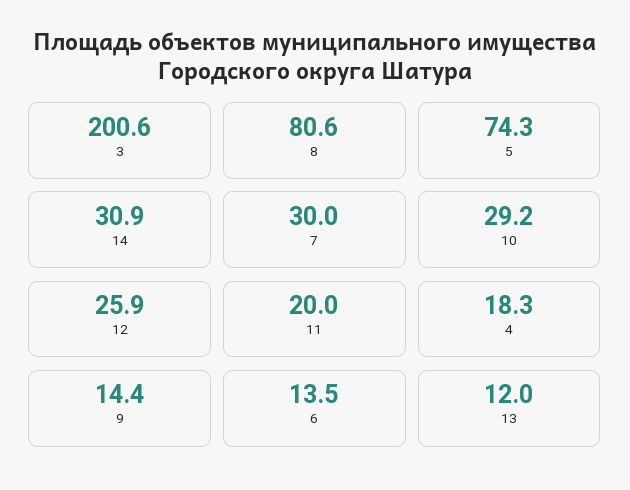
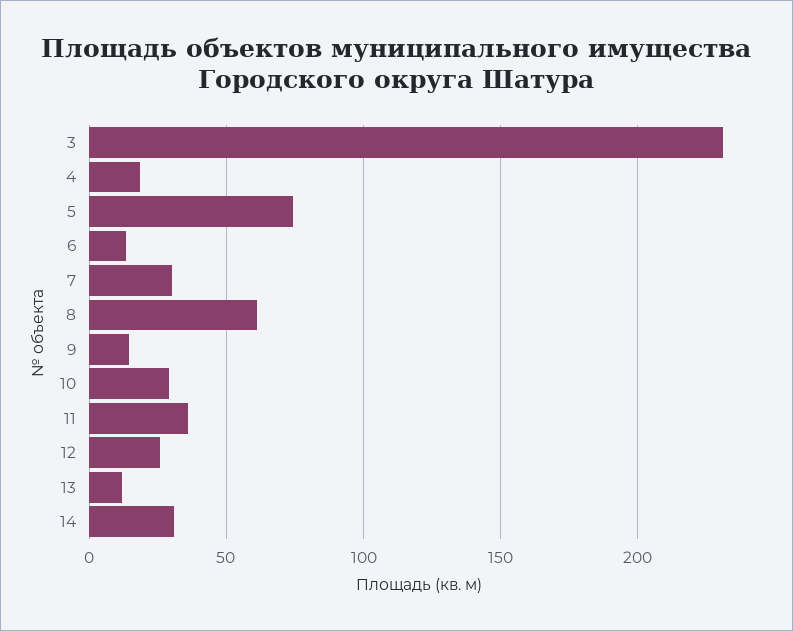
3: 200.6 -> 230
8: 80.6 -> 60
11: 20 -> 35

